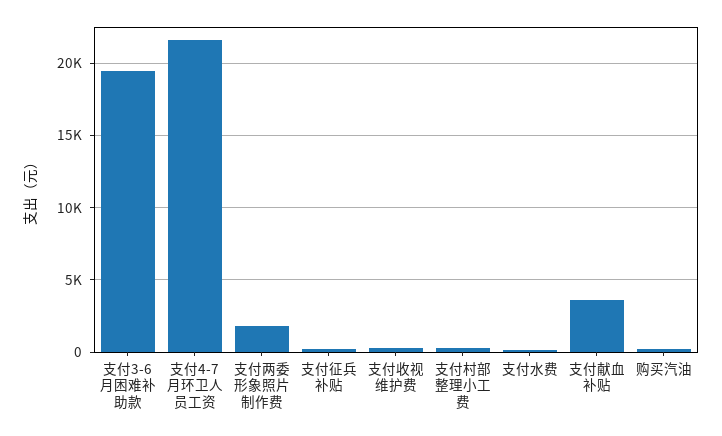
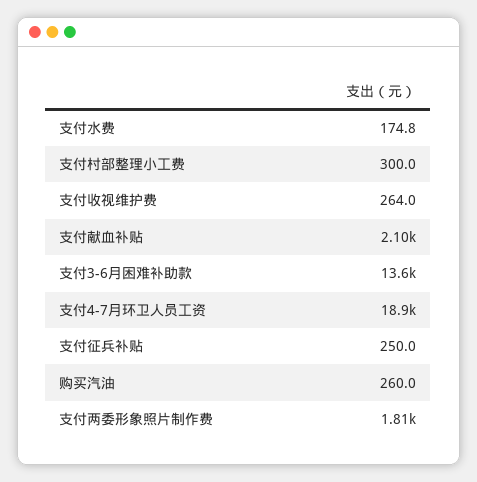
支付3-6月困难补助款: 19500 -> 13600
支付4-7月环卫人员工资: 21500 -> 18900
支付献血补贴: 3500 -> 2100

